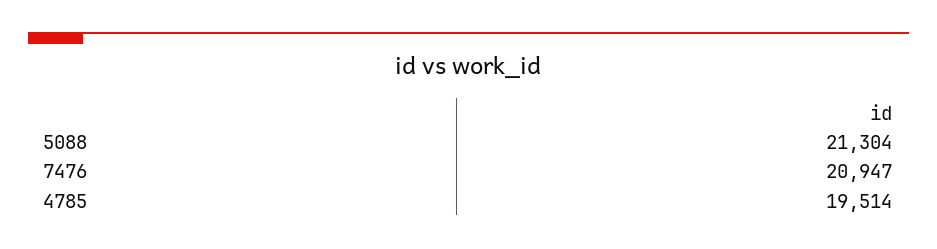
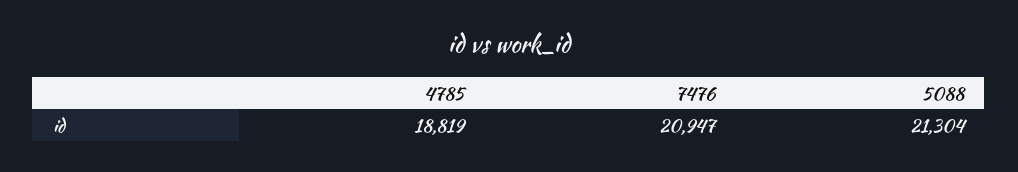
4785: 19514 -> 18819

